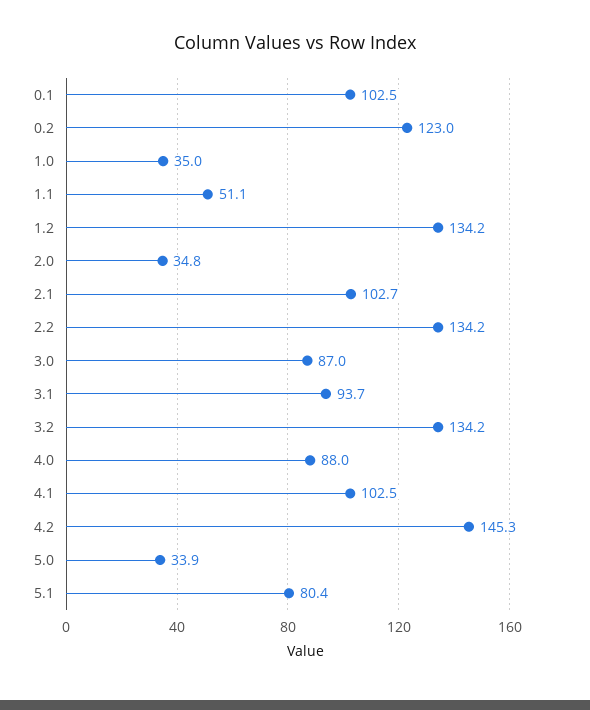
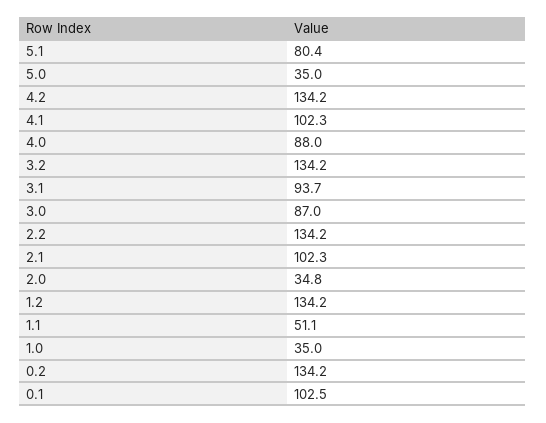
0.2: 123 -> 134.2
2.1: 102.7 -> 102.3
4.1: 102.5 -> 102.3
4.2: 145.3 -> 134.2
5.0: 33.9 -> 35

